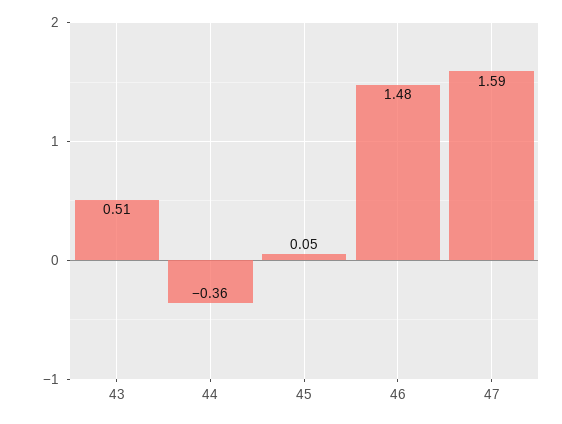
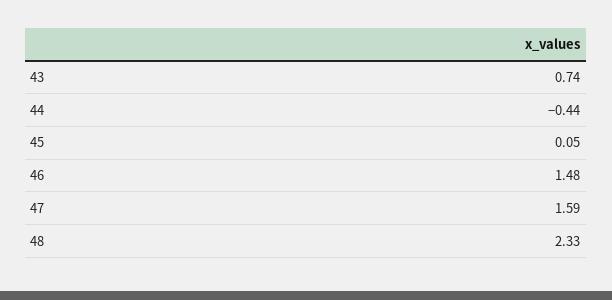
43: 0.51 -> 0.74
44: -0.36 -> -0.44
48: none -> 2.33

